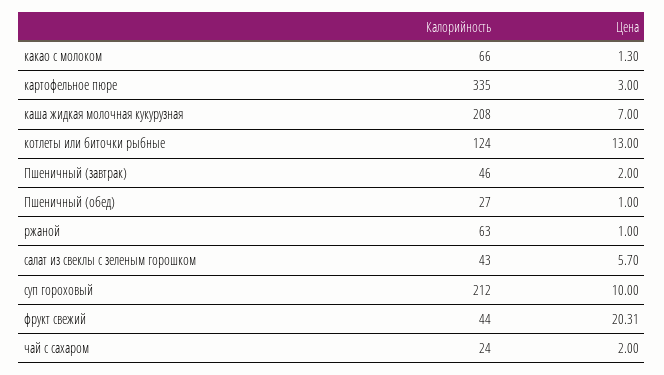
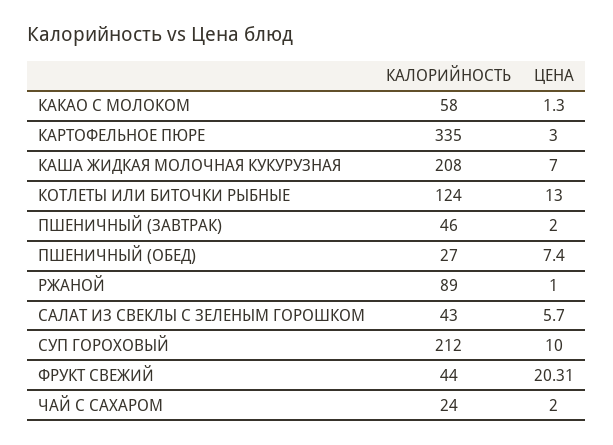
Калорийность, какао с молоком: 66 -> 58
Цена, Пшеничный (обед): 1 -> 7.4
Калорийность, ржаной: 63 -> 89

